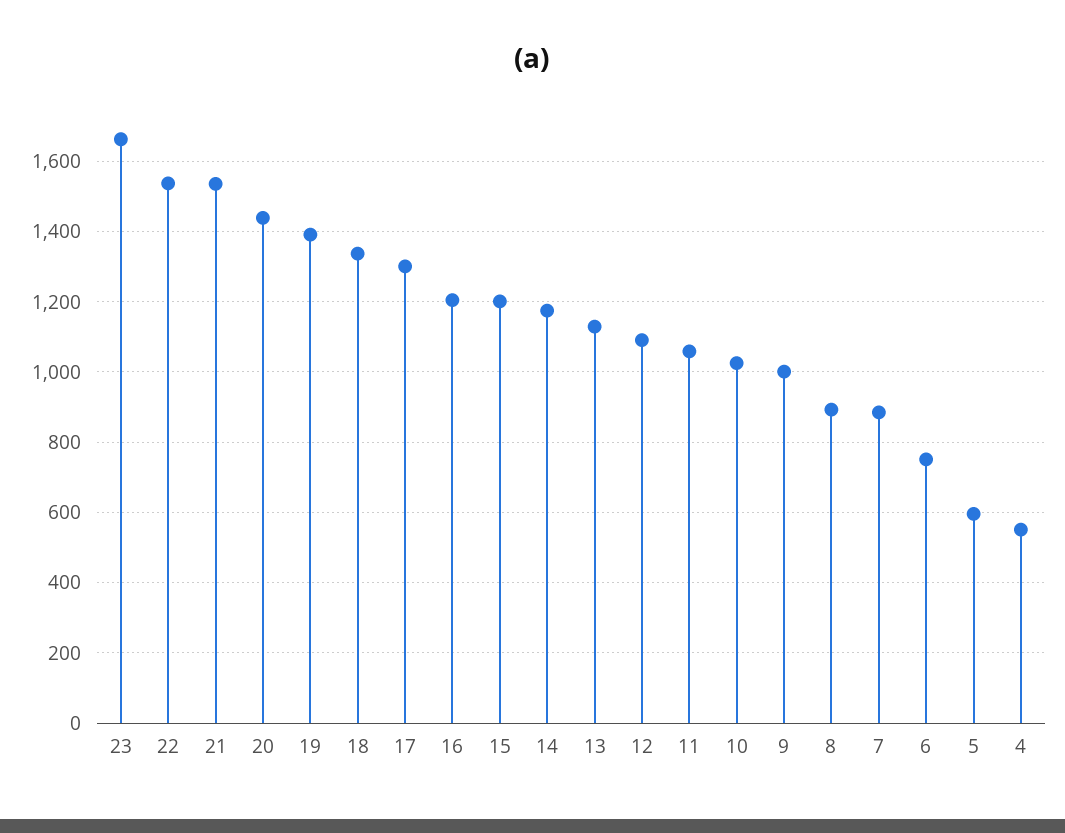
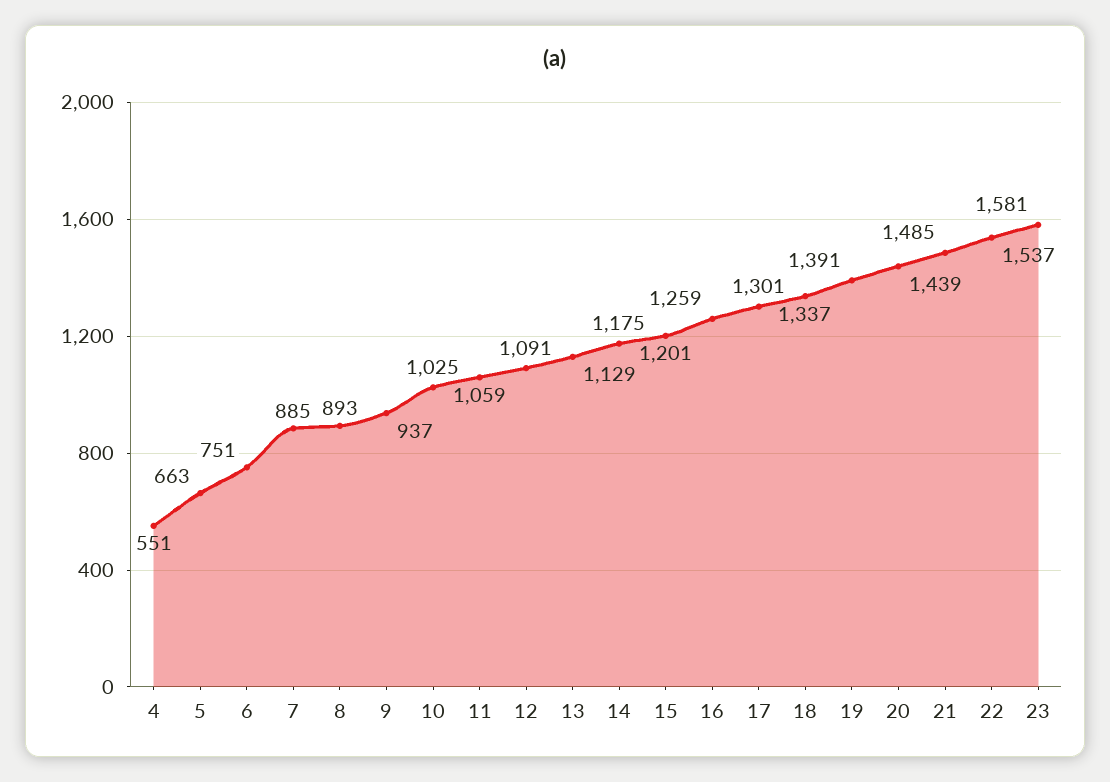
23: 1660 -> 1581
21: 1540 -> 1485
16: 1200 -> 1259
9: 1000 -> 937
5: 600 -> 663

